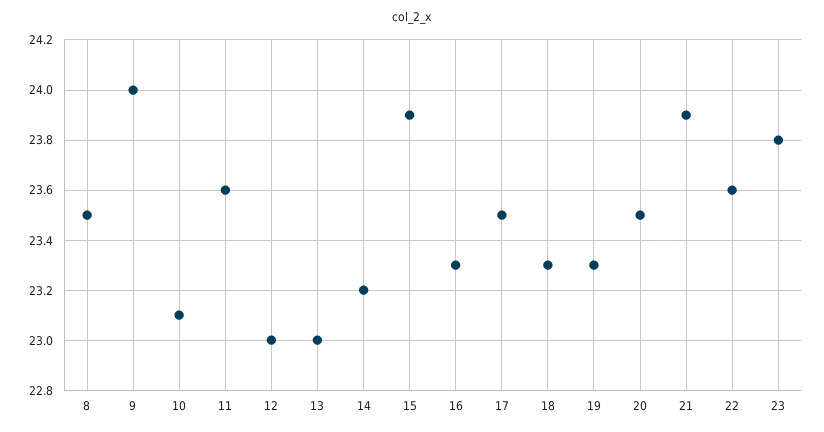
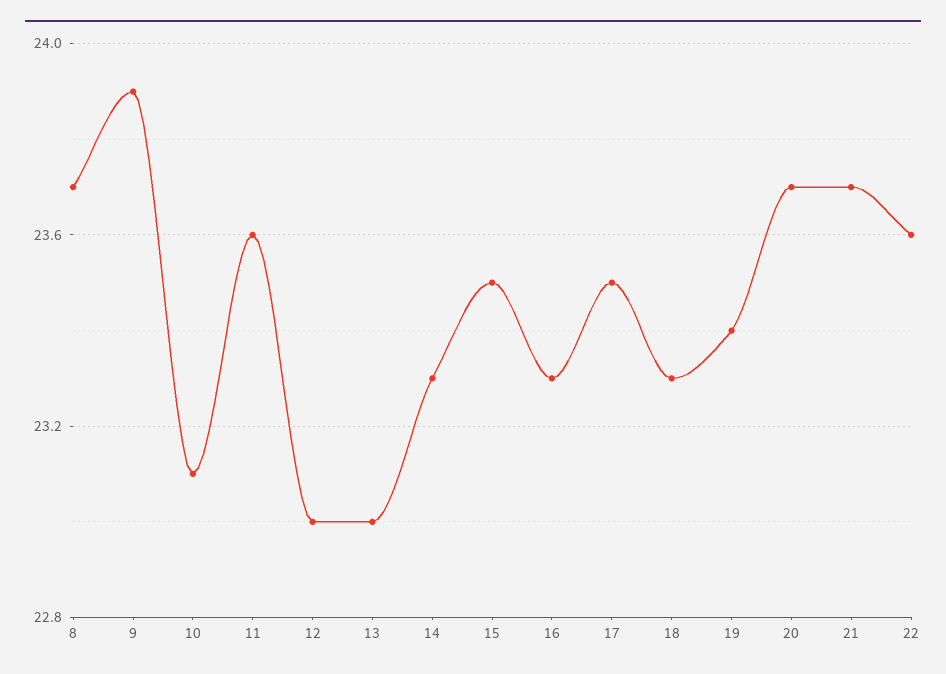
8: 23.5 -> 23.7
9: 24 -> 23.9
14: 23.2 -> 23.3
15: 23.9 -> 23.5
19: 23.3 -> 23.4
20: 23.5 -> 23.7
21: 23.9 -> 23.7
23: 23.8 -> none

